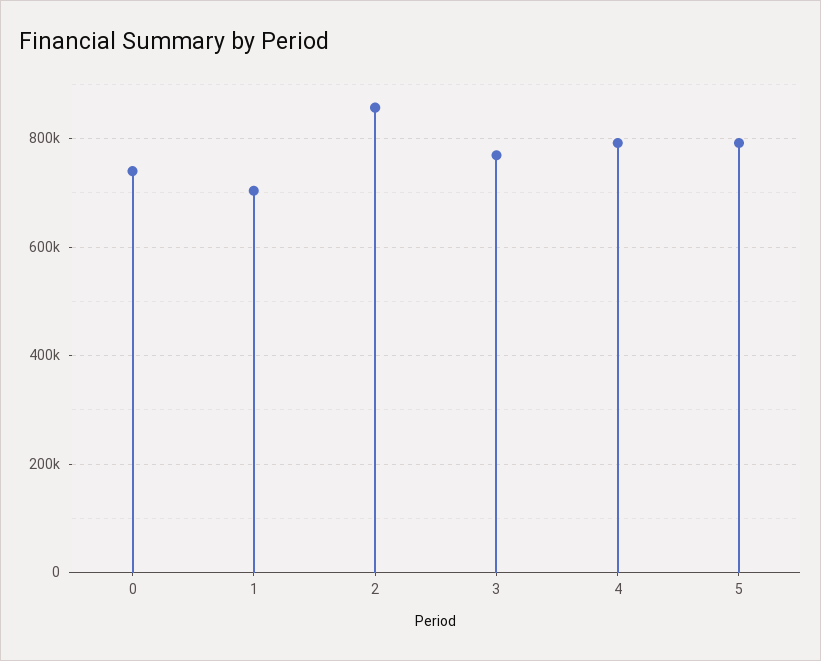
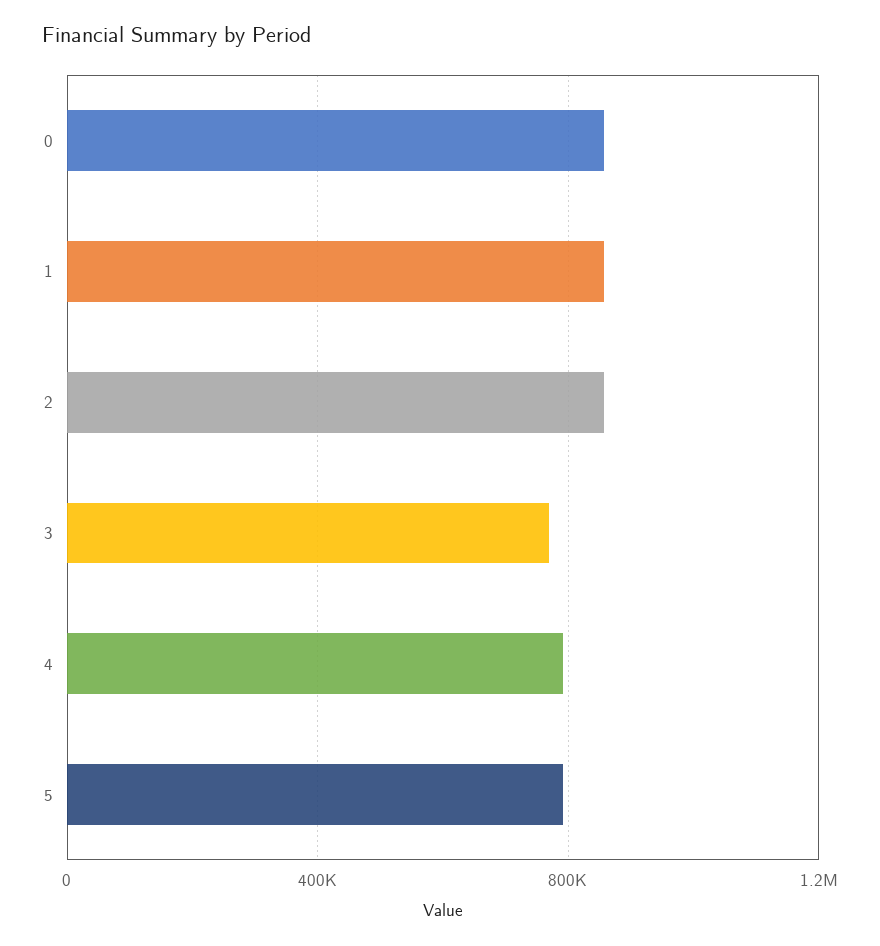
0: 740000 -> 850000
1: 700000 -> 850000

